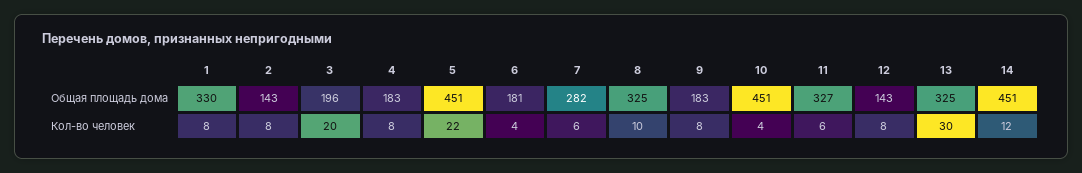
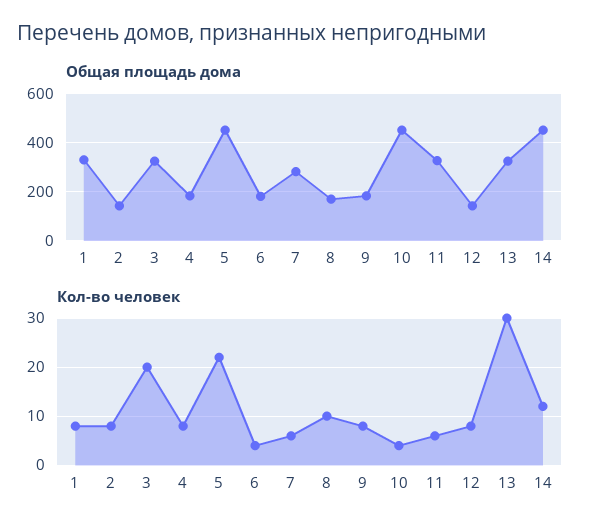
Общая площадь дома, 3: 196 -> 325
Общая площадь дома, 8: 325 -> 175

